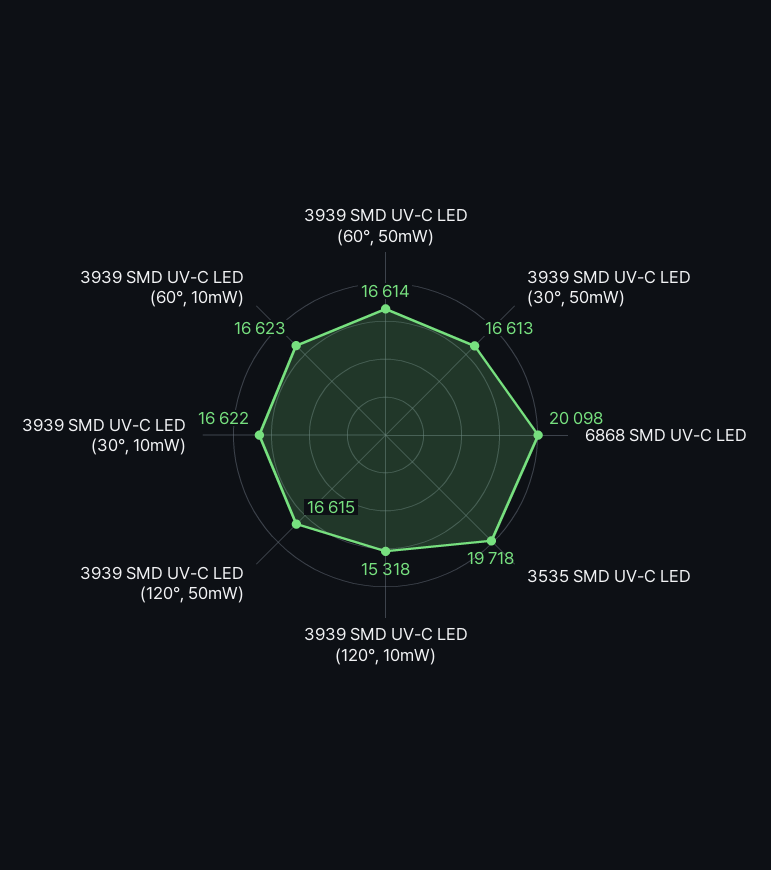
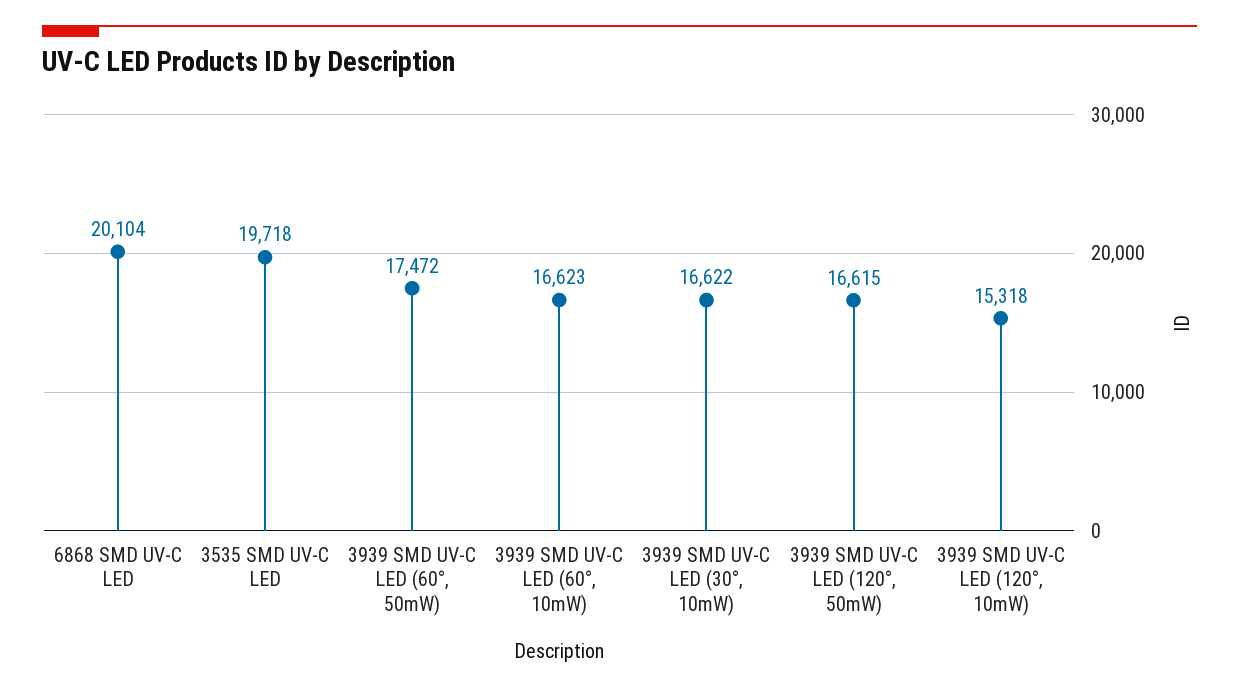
3939 SMD UV-C LED (60°, 50mW): 16614 -> 17472
3939 SMD UV-C LED (30°, 50mW): 16613 -> none
6868 SMD UV-C LED: 20098 -> 20104

